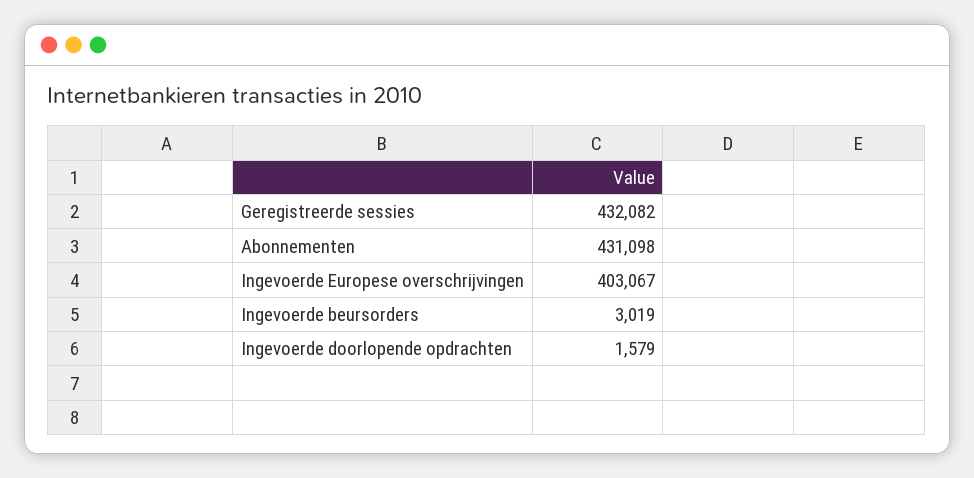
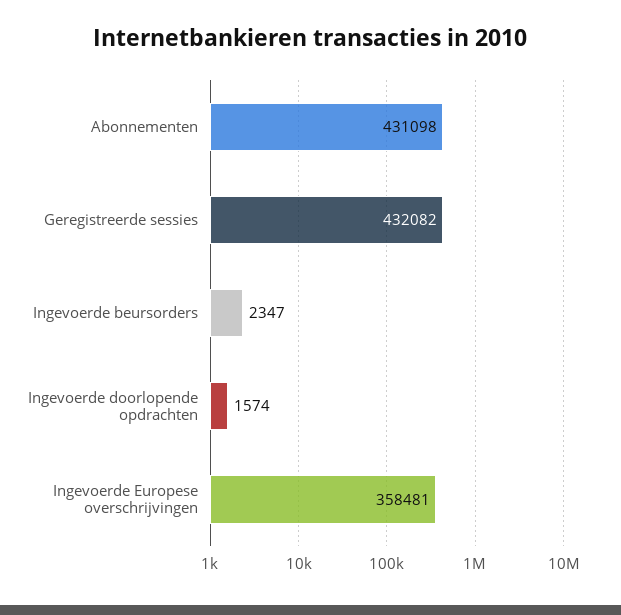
Ingevoerde Europese overschrijvingen: 403067 -> 358481
Ingevoerde beursorders: 3019 -> 2347
Ingevoerde doorlopende opdrachten: 1579 -> 1574

